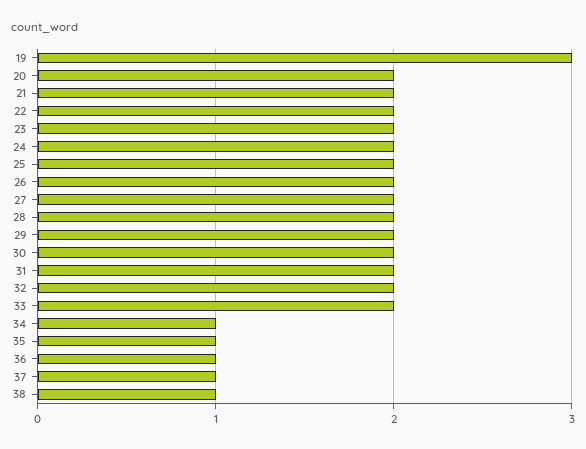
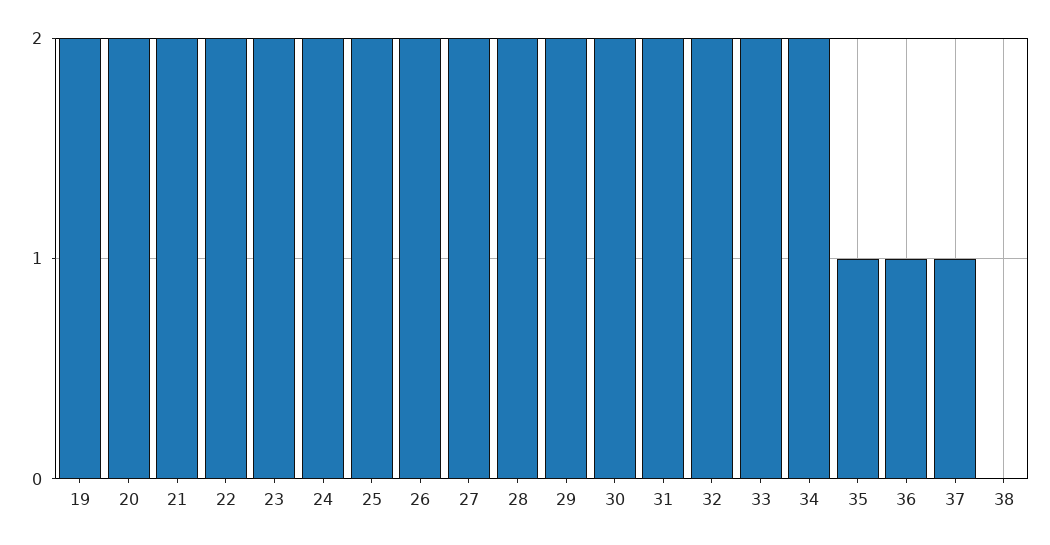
19: 3 -> 2
34: 1 -> 2
38: 1 -> 0

